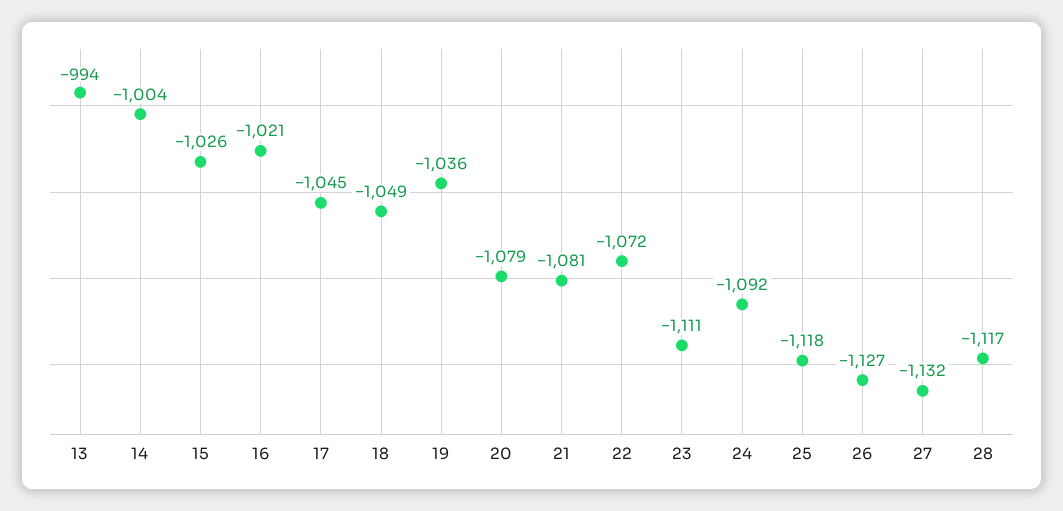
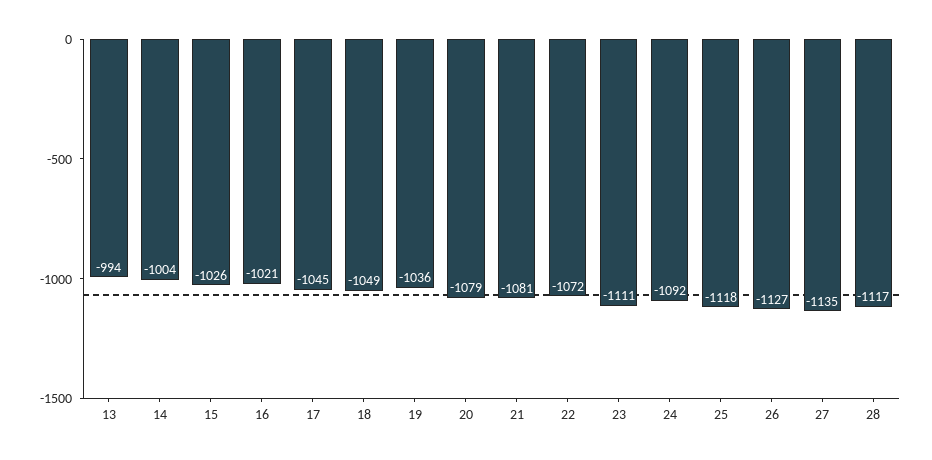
27: -1132 -> -1135

